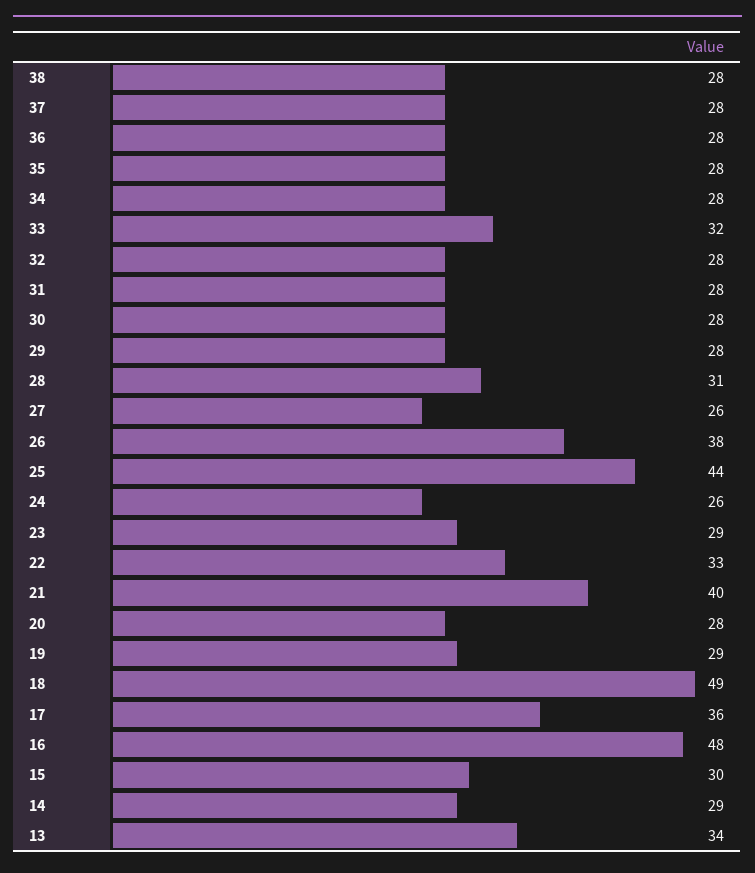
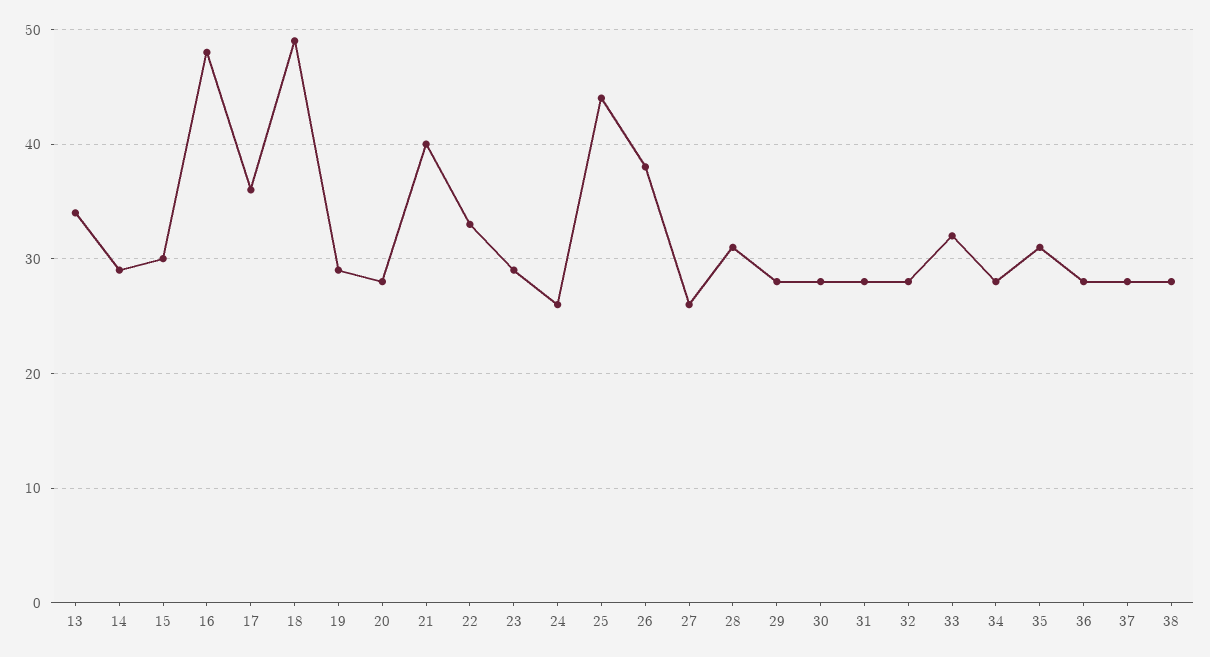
35: 28 -> 31

